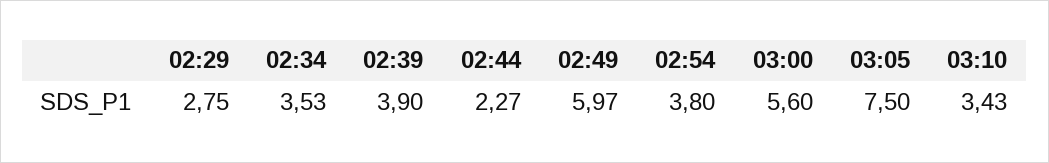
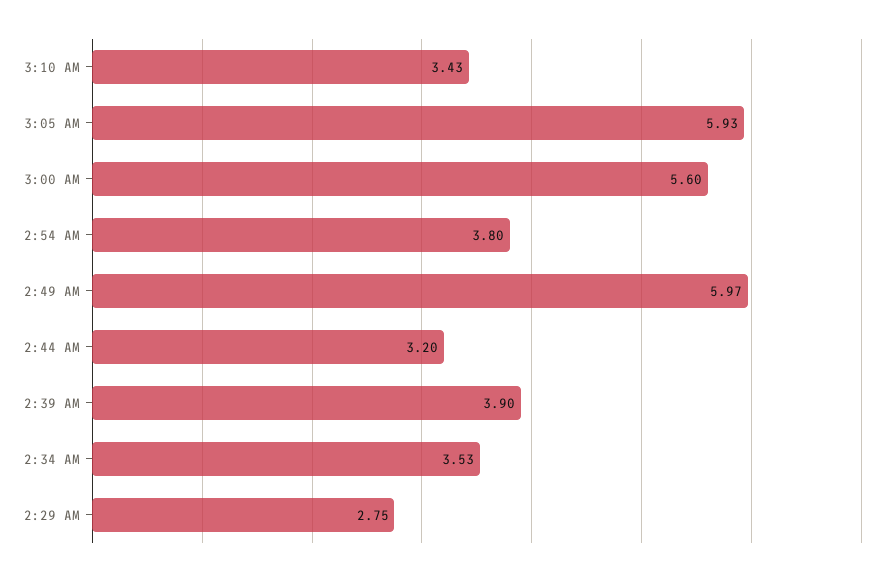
02:44: 2.27 -> 3.2
03:05: 7.5 -> 5.93

